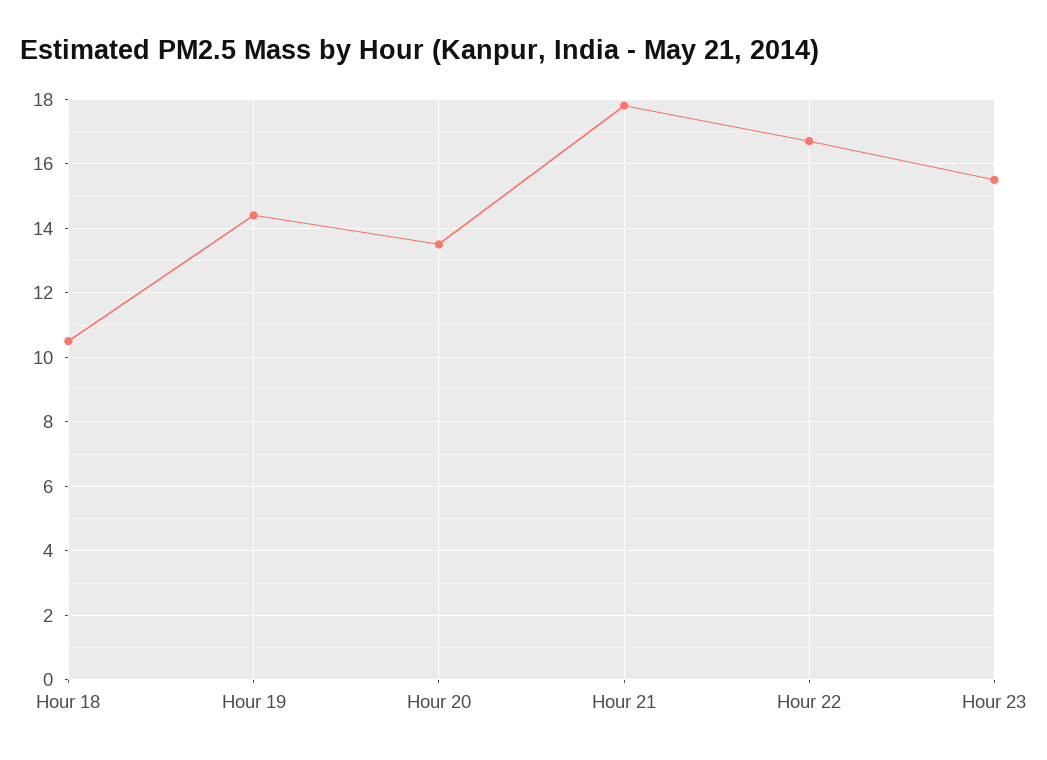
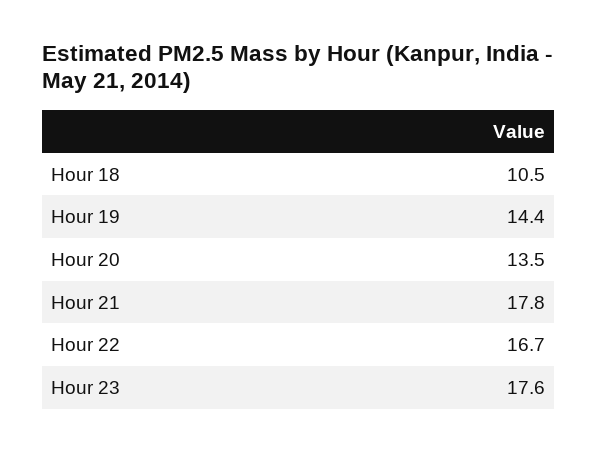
Hour 23: 15.5 -> 17.6

